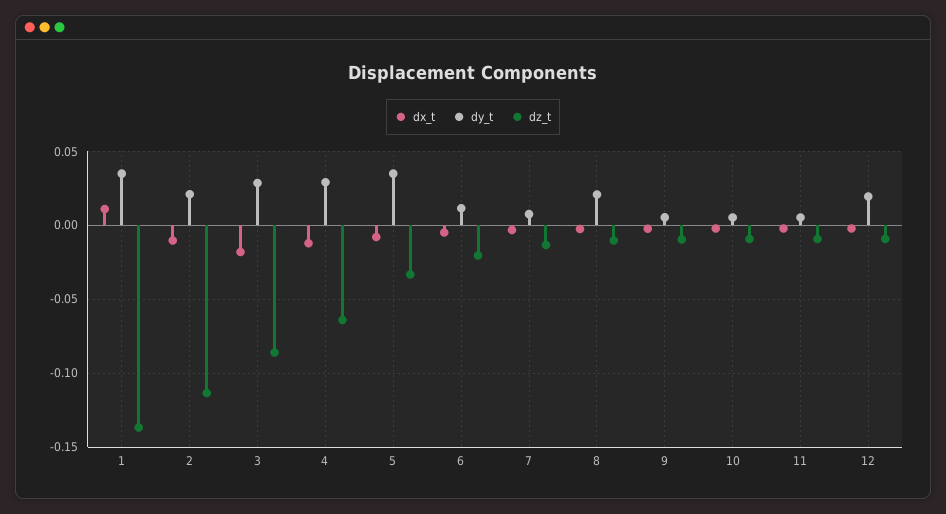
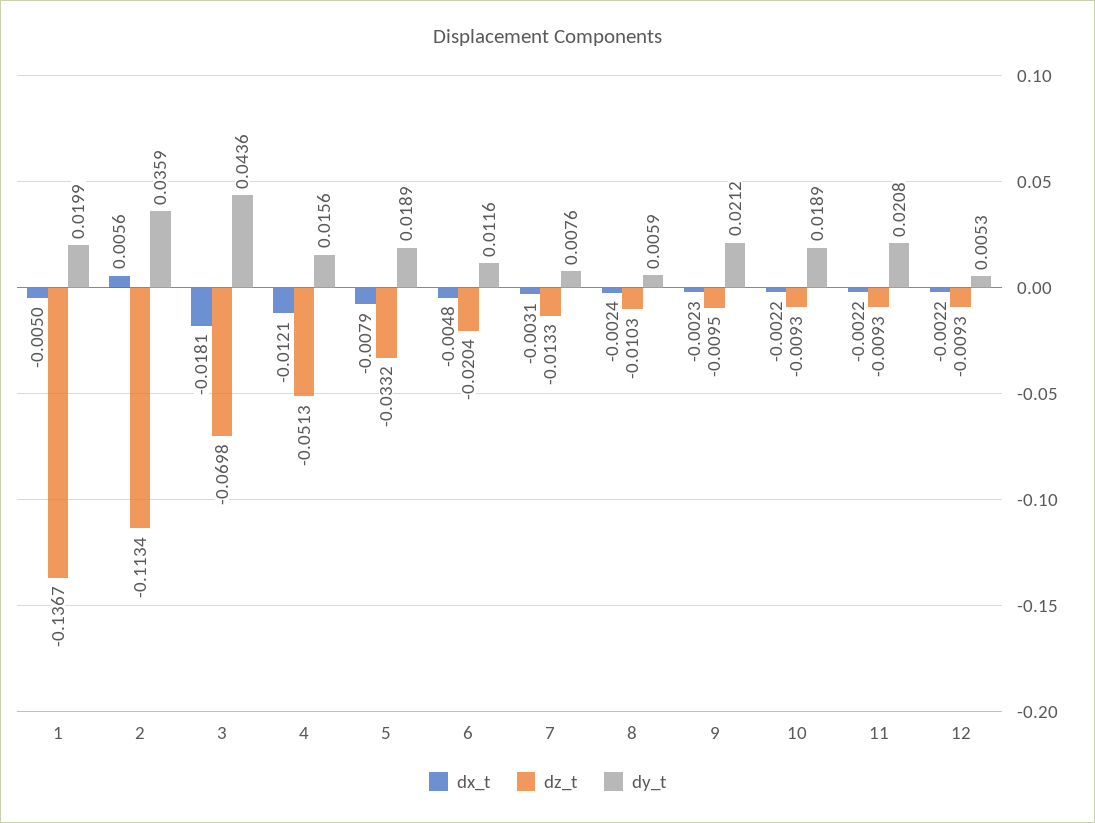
dx_t, 1: 0.01 -> -0.005
dy_t, 1: 0.035 -> 0.0199
dx_t, 2: -0.01 -> 0.0056
dy_t, 2: 0.02 -> 0.0359
dy_t, 3: 0.03 -> 0.0436
dz_t, 3: -0.085 -> -0.0698
dy_t, 4: 0.03 -> 0.0156
dz_t, 4: -0.065 -> -0.0513
dy_t, 5: 0.035 -> 0.0189
dy_t, 8: 0.02 -> 0.0059
dy_t, 9: 0.005 -> 0.0212
dy_t, 10: 0.005 -> 0.0189
dy_t, 11: 0.005 -> 0.0208
dy_t, 12: 0.02 -> 0.0053

